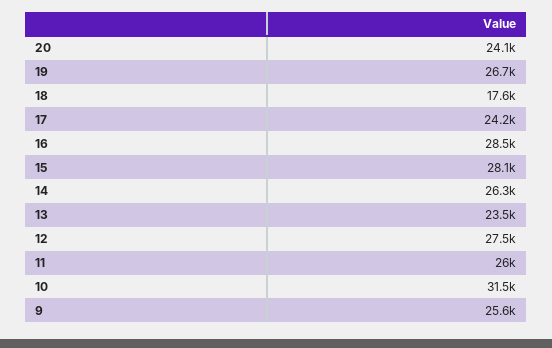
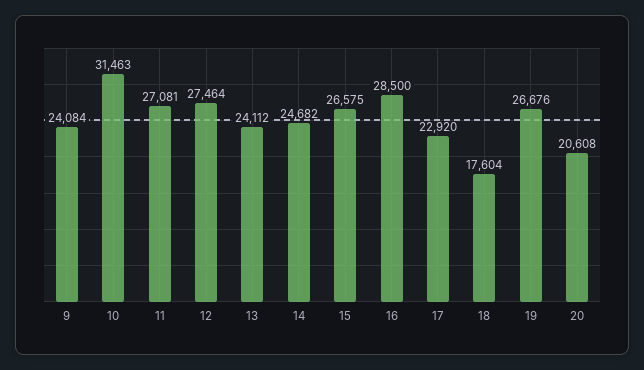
20: 24100 -> 20608
17: 24200 -> 22920
15: 28100 -> 26575
14: 26300 -> 24682
13: 23500 -> 24112
11: 26000 -> 27081
9: 25600 -> 24084

